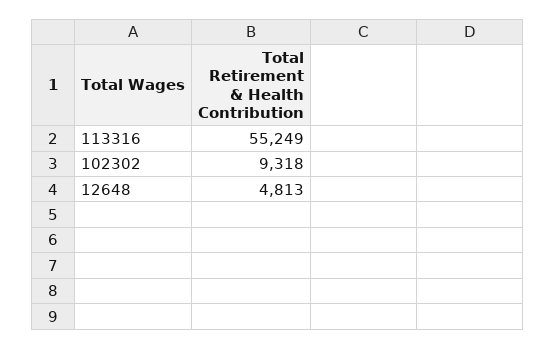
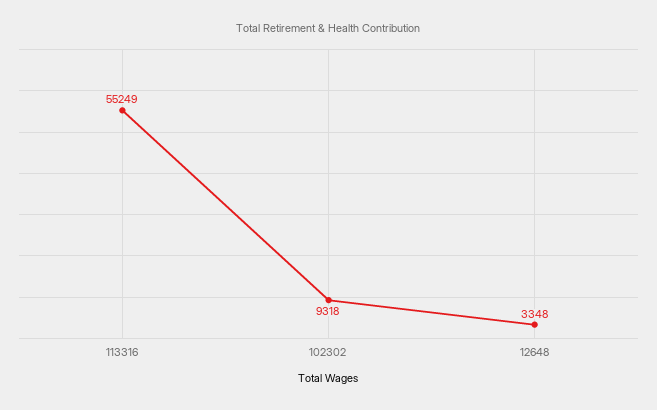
12648: 4813 -> 3348

